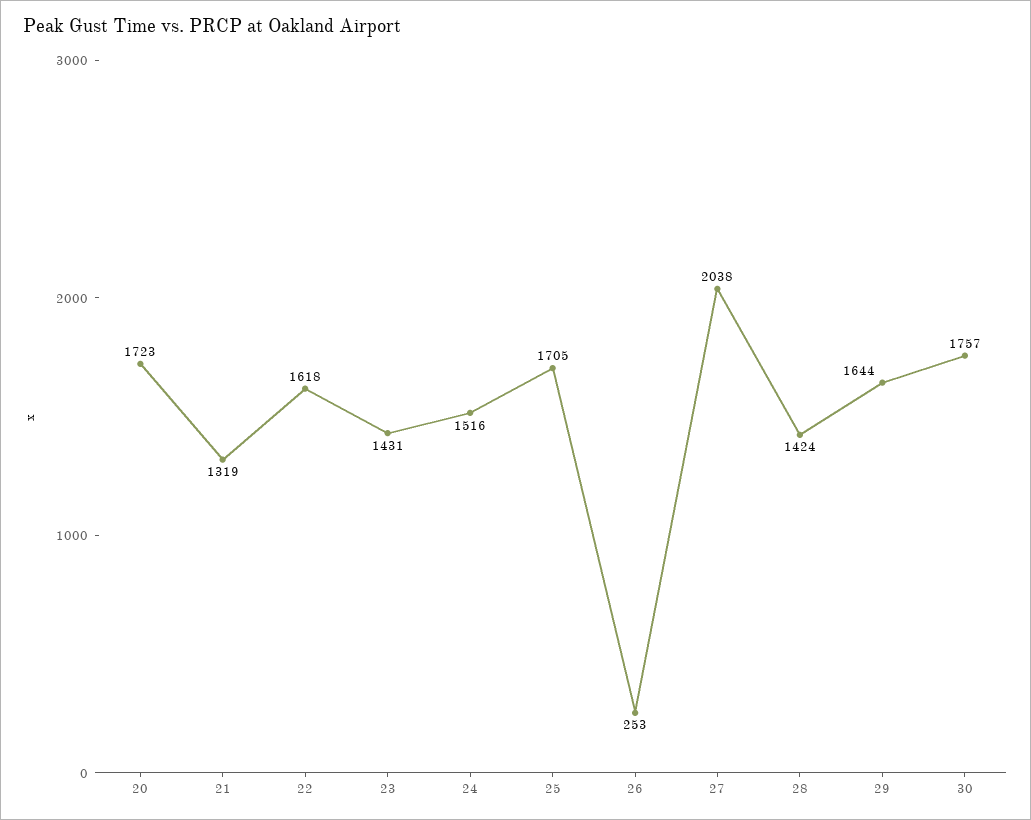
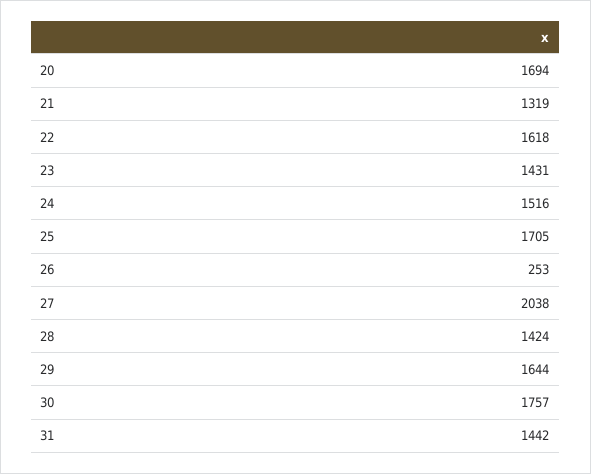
20: 1723 -> 1694
31: none -> 1442

